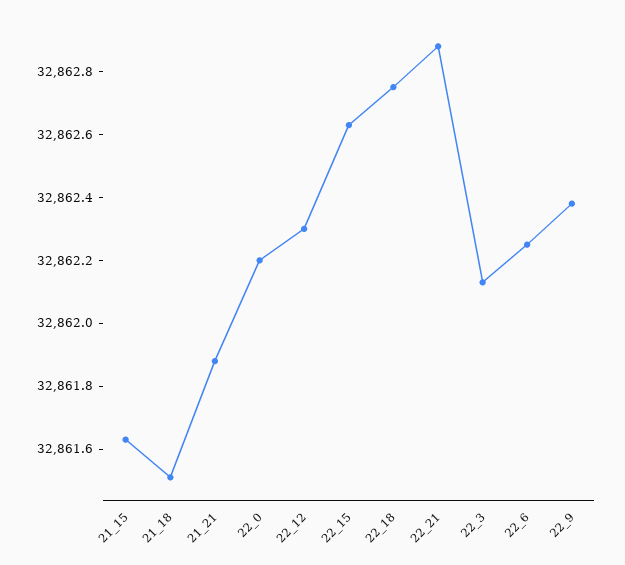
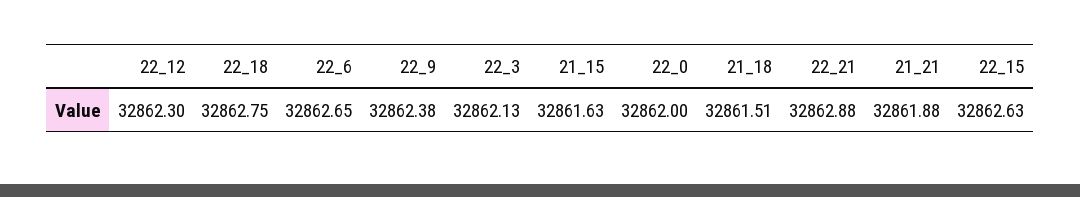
22_0: 32862.2 -> 32862
22_6: 32862.25 -> 32862.65

